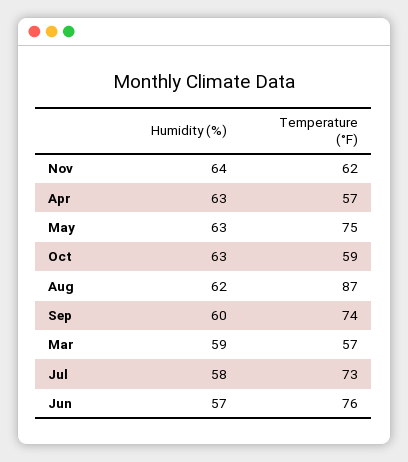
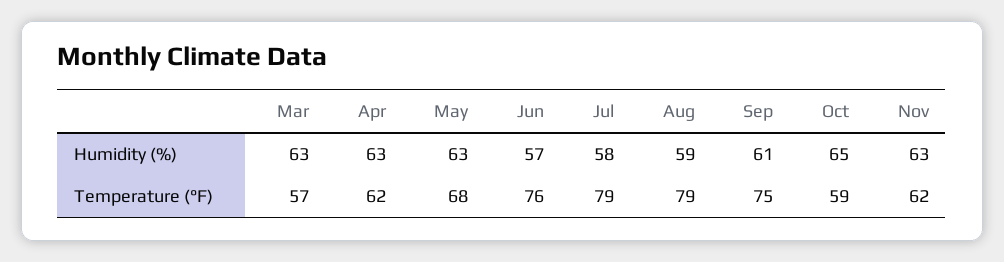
Humidity (%), Nov: 64 -> 63
Temperature (°F), Apr: 57 -> 62
Temperature (°F), May: 75 -> 68
Humidity (%), Oct: 63 -> 65
Humidity (%), Aug: 62 -> 59
Temperature (°F), Aug: 87 -> 79
Humidity (%), Sep: 60 -> 61
Temperature (°F), Sep: 74 -> 75
Humidity (%), Mar: 59 -> 63
Temperature (°F), Jul: 73 -> 79

